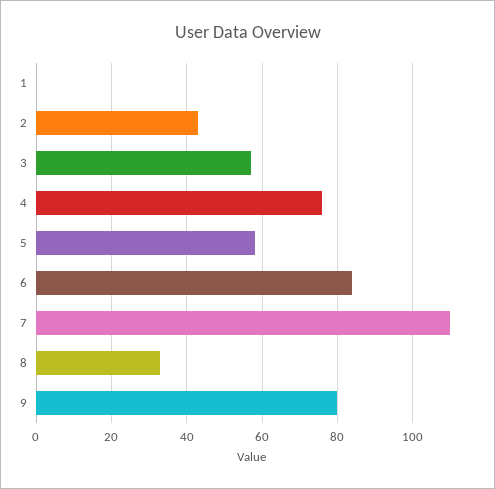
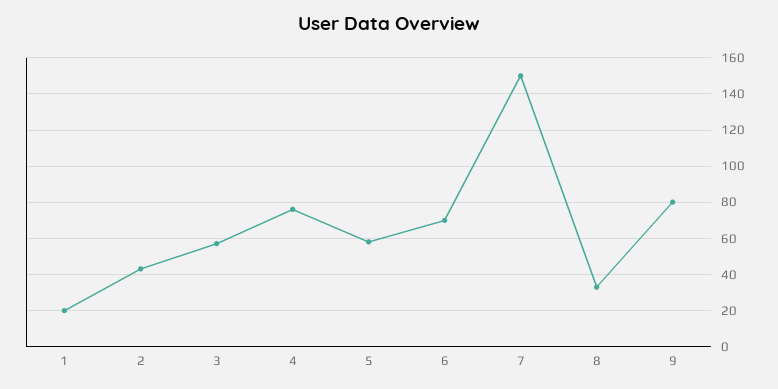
1: 0 -> 20
6: 85 -> 70
7: 110 -> 150

